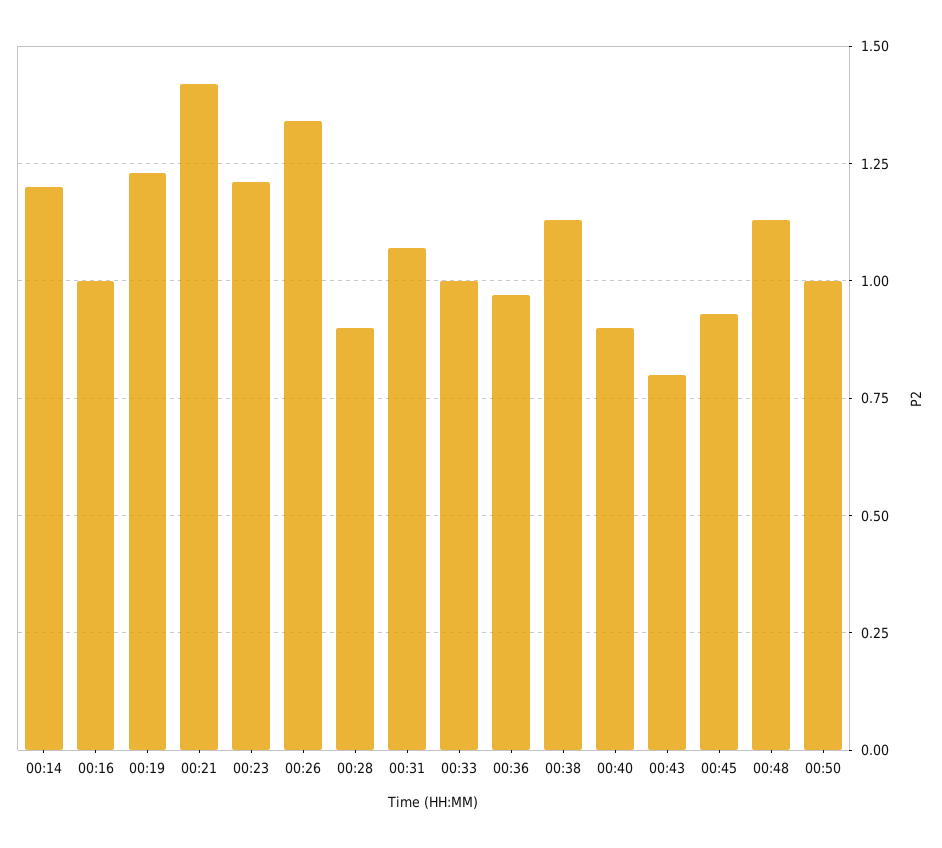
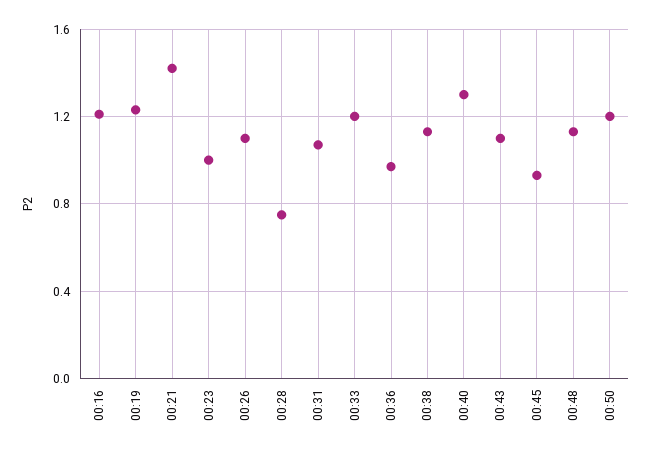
00:14: 1.2 -> none
00:16: 1 -> 1.2
00:23: 1.2 -> 1
00:26: 1.35 -> 1.1
00:28: 0.9 -> 0.75
00:33: 1 -> 1.2
00:40: 0.9 -> 1.3
00:43: 0.8 -> 1.1
00:50: 1 -> 1.2

